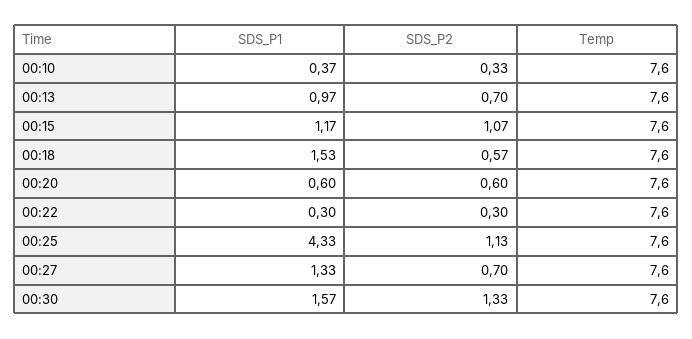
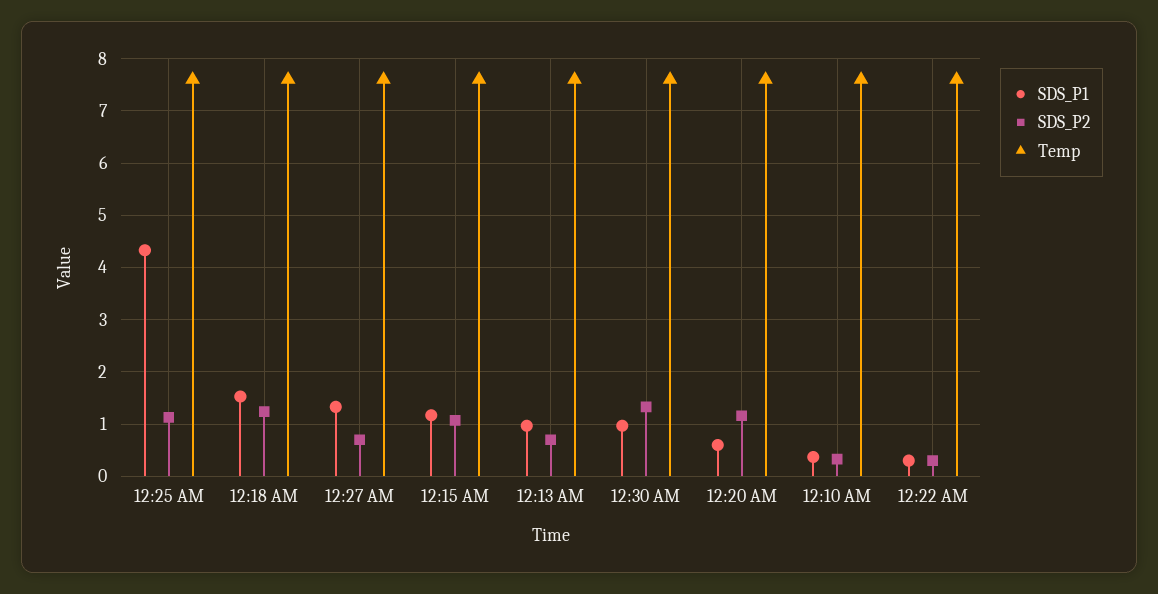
SDS_P2, 00:18: 0.57 -> 1.2
SDS_P2, 00:20: 0.6 -> 1.2
SDS_P1, 00:30: 1.57 -> 1

